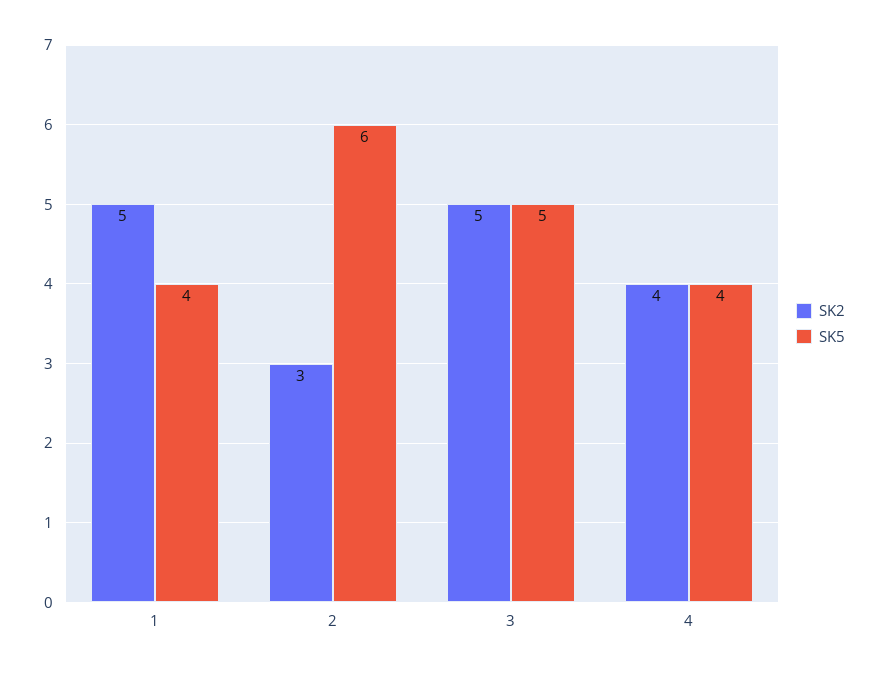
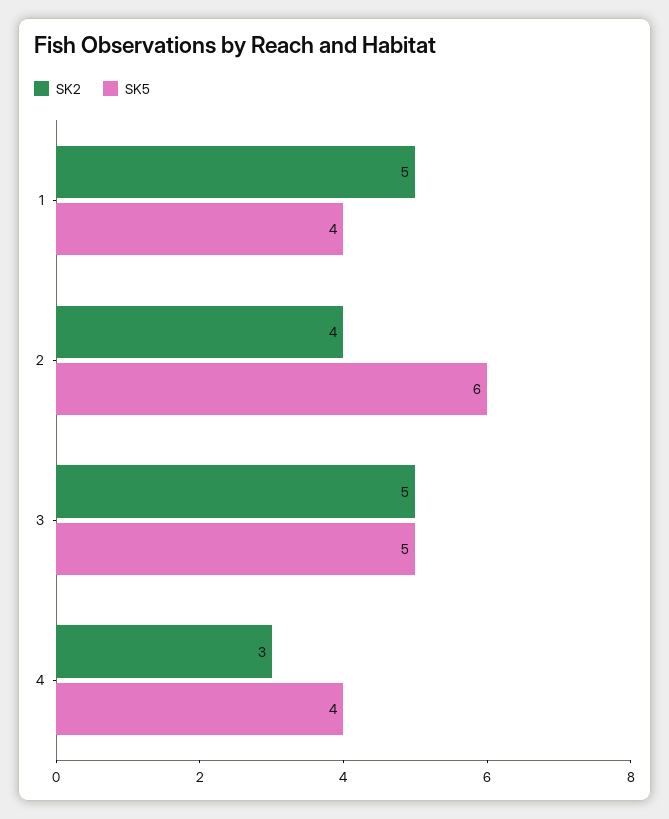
SK2, 2: 3 -> 4
SK2, 4: 4 -> 3

